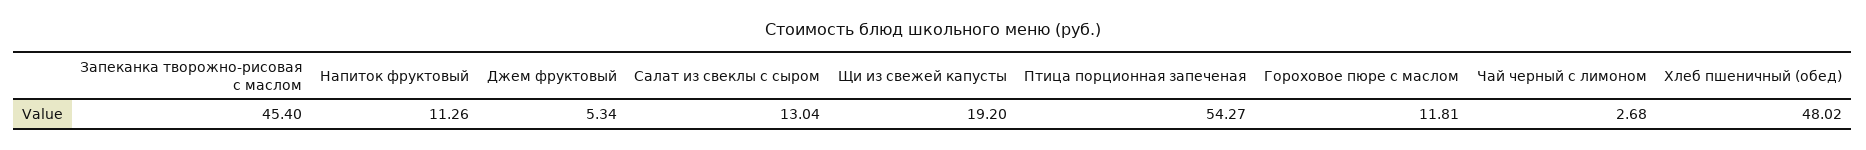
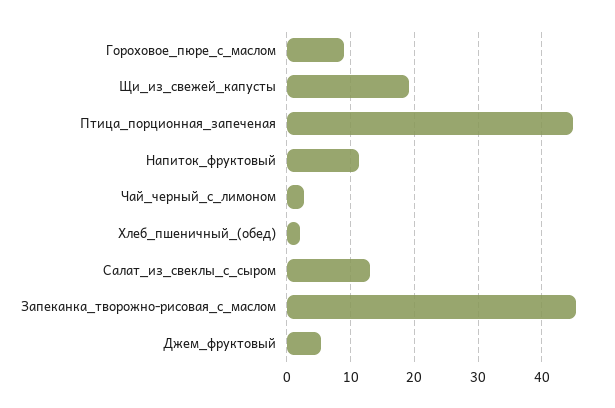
Птица порционная запеченая: 54.27 -> 45
Гороховое пюре с маслом: 11.81 -> 9
Хлеб пшеничный (обед): 48.02 -> 2

